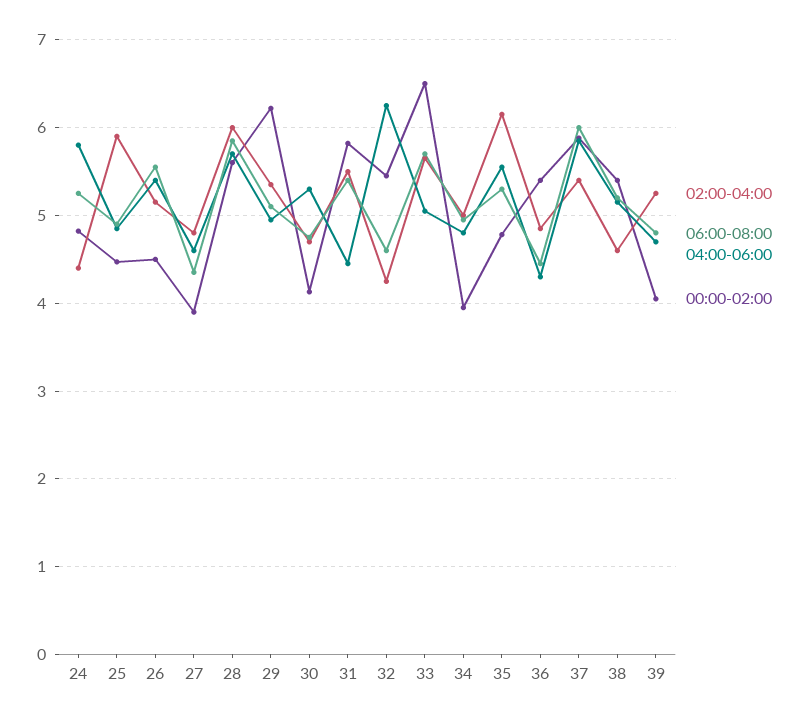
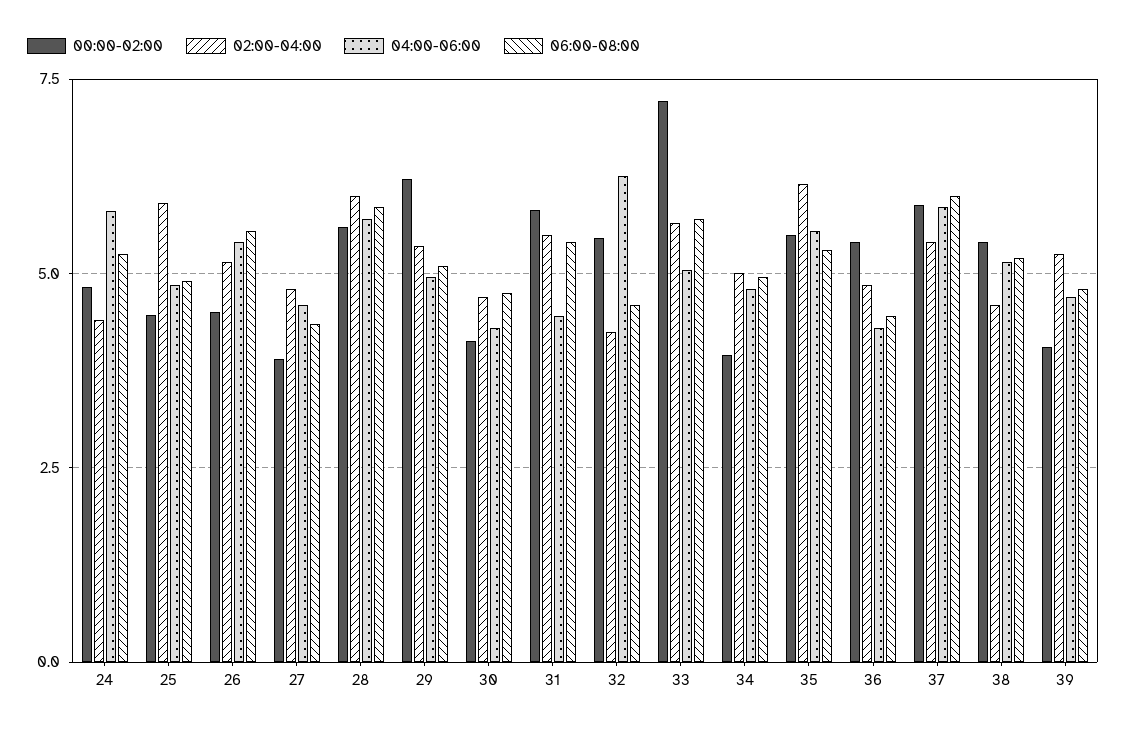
04:00-06:00, 30: 5.3 -> 4.25
00:00-02:00, 33: 6.5 -> 7.25
00:00-02:00, 35: 4.8 -> 5.5

